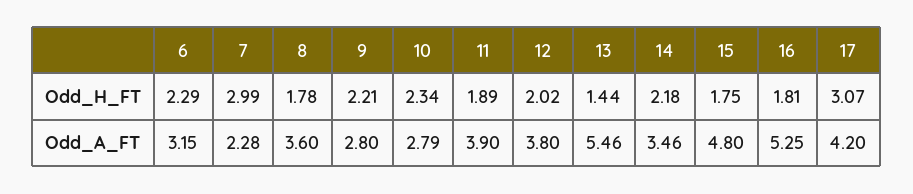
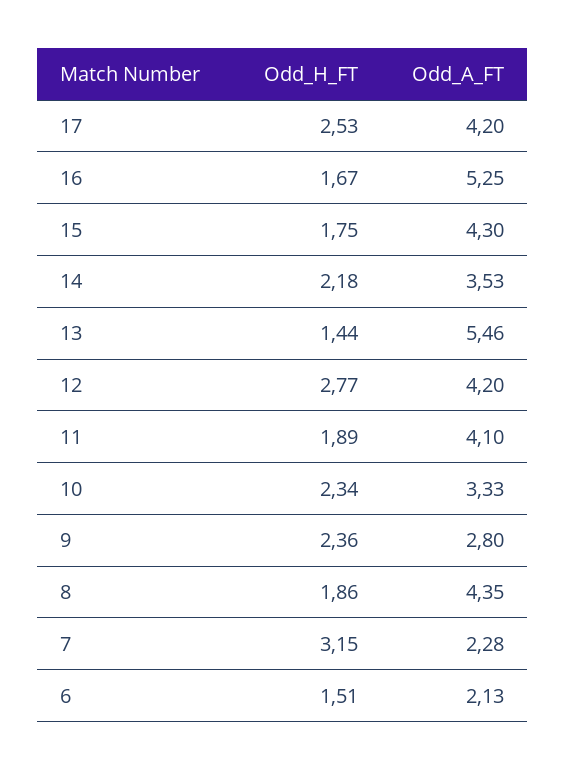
6, Odd_H_FT: 2.29 -> 1.51
7, Odd_H_FT: 2.99 -> 3.15
8, Odd_H_FT: 1.78 -> 1.86
9, Odd_H_FT: 2.21 -> 2.36
12, Odd_H_FT: 2.02 -> 2.77
16, Odd_H_FT: 1.81 -> 1.67
17, Odd_H_FT: 3.07 -> 2.53
6, Odd_A_FT: 3.15 -> 2.13
8, Odd_A_FT: 3.6 -> 4.35
10, Odd_A_FT: 2.79 -> 3.33
11, Odd_A_FT: 3.9 -> 4.1
12, Odd_A_FT: 3.8 -> 4.2
14, Odd_A_FT: 3.46 -> 3.53
15, Odd_A_FT: 4.8 -> 4.3

